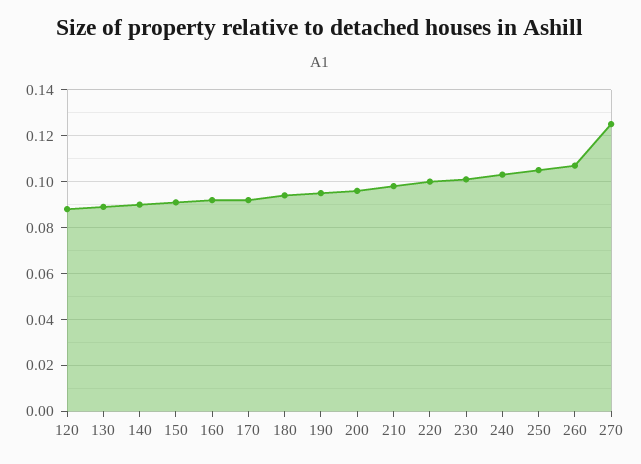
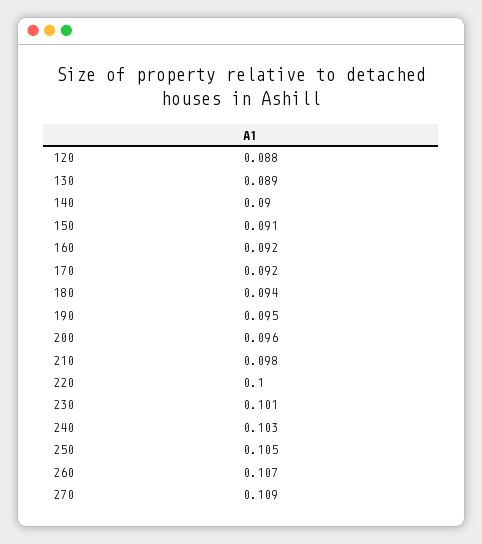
270: 0.125 -> 0.109

